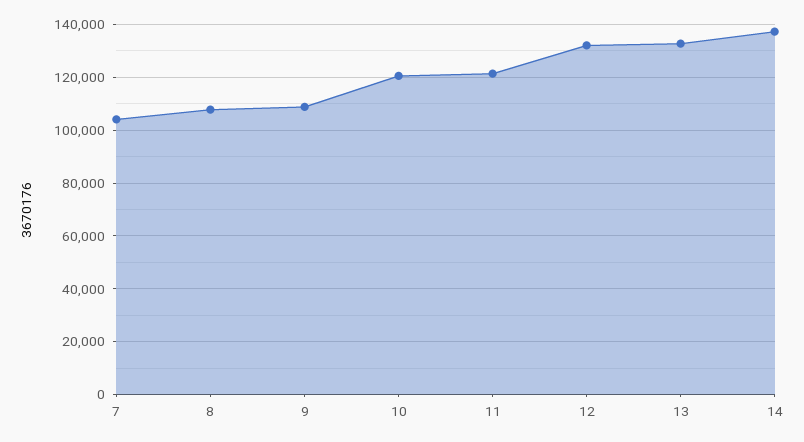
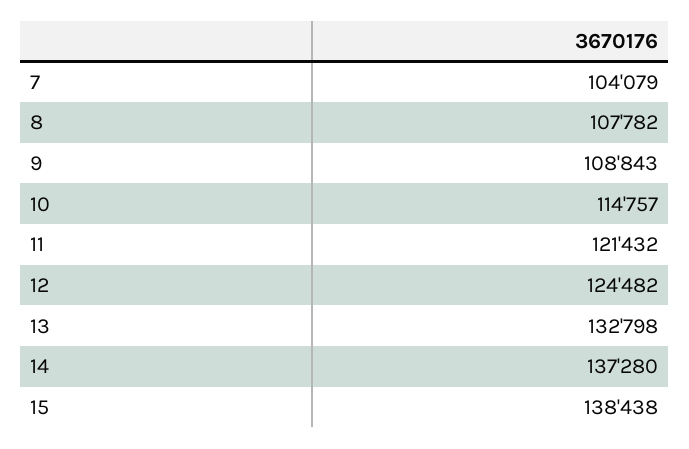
10: 120000 -> 114757
12: 132500 -> 124482
15: none -> 138438

